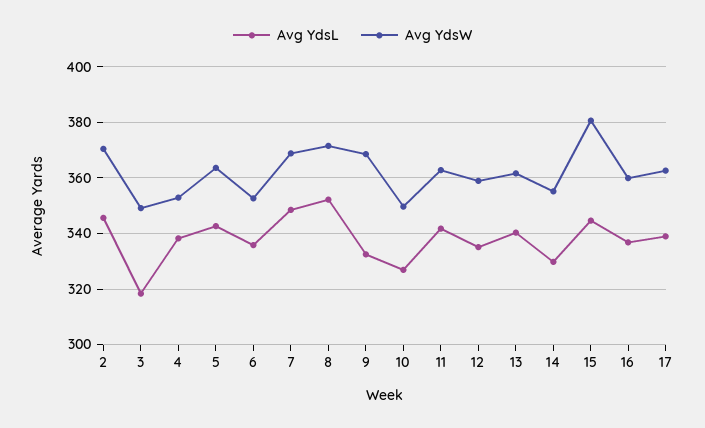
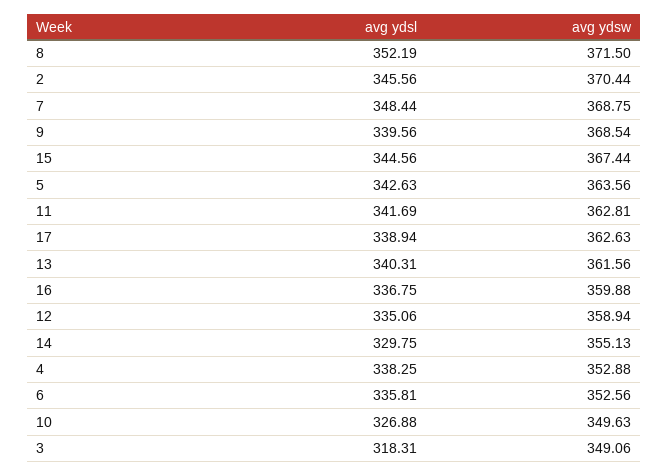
Avg YdsL, 9: 332.5 -> 339.56
Avg YdsW, 15: 380 -> 367.44

